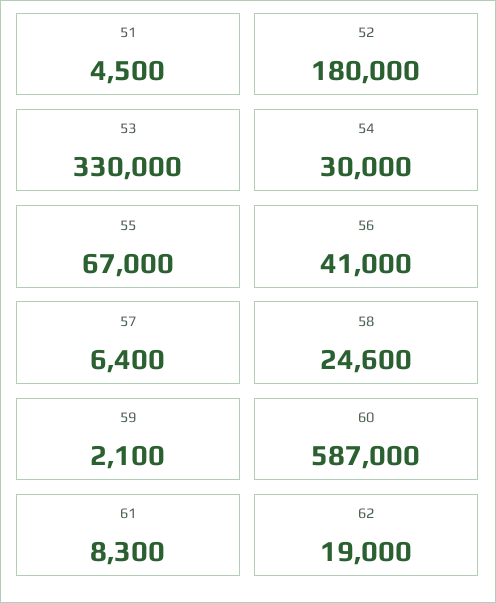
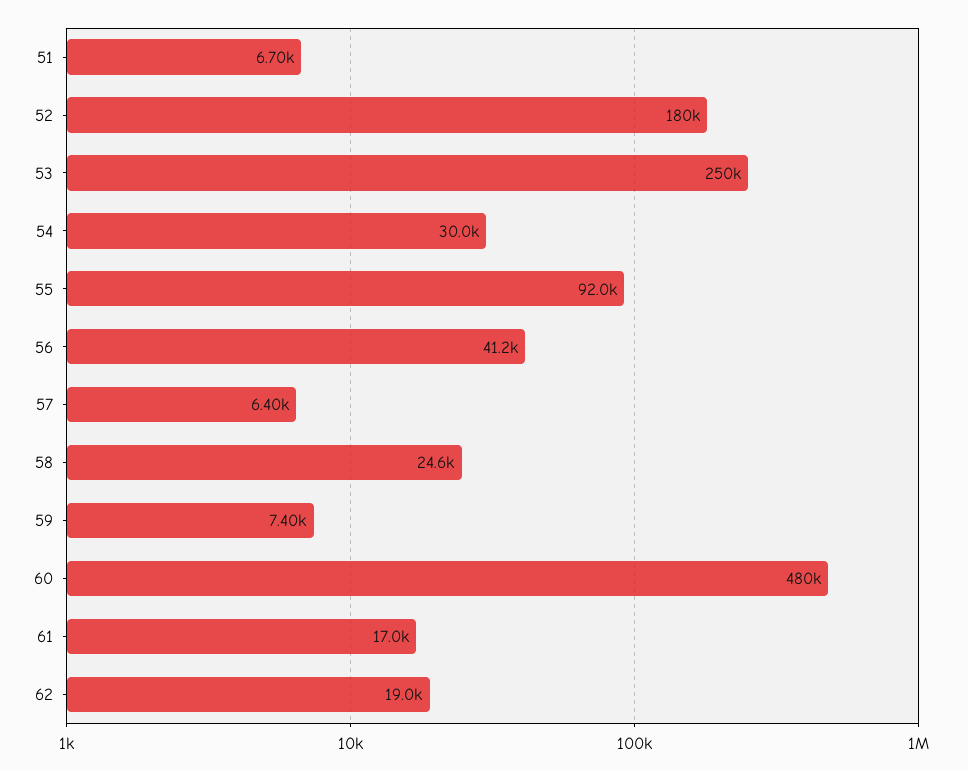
51: 4500 -> 6700
53: 330000 -> 250000
55: 67000 -> 92000
56: 41000 -> 41200
59: 2100 -> 7400
60: 587000 -> 480000
61: 8300 -> 17000

